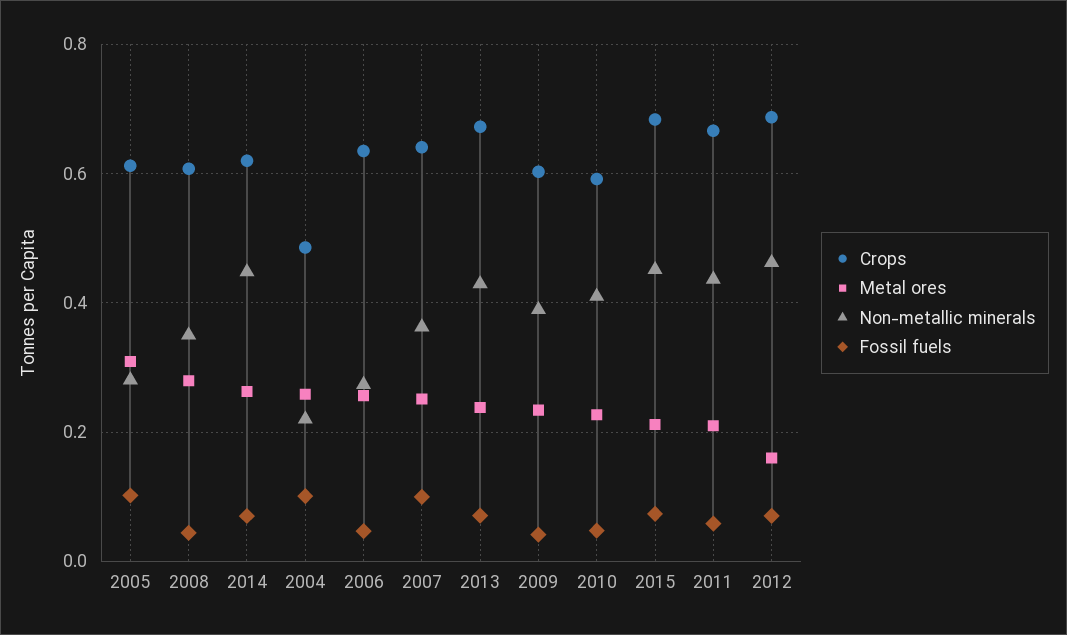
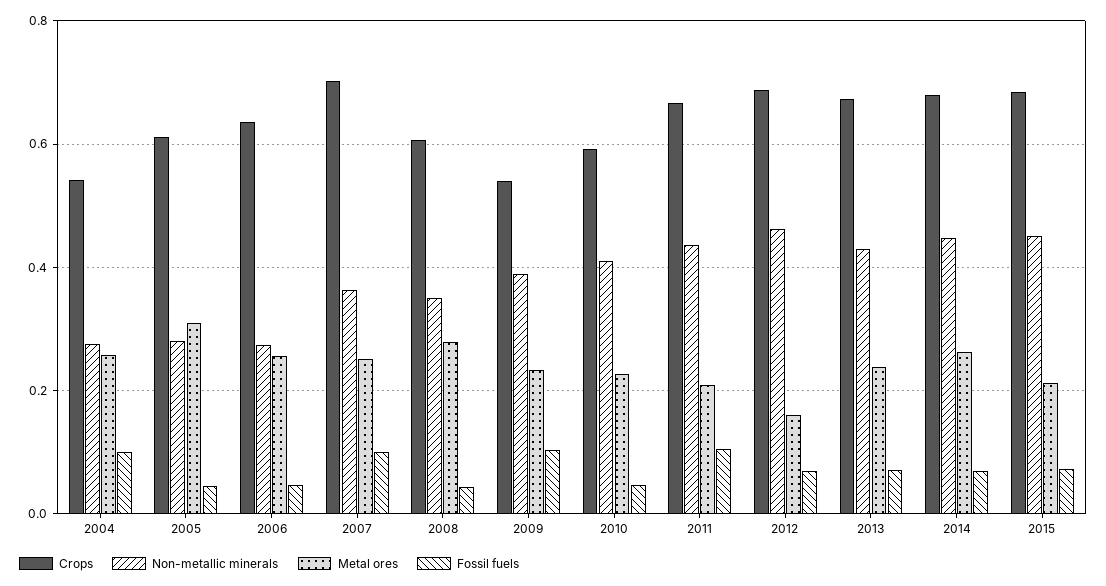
Fossil fuels, 2005: 0.1 -> 0.04
Crops, 2014: 0.62 -> 0.68
Crops, 2004: 0.48 -> 0.54
Non-metallic minerals, 2004: 0.22 -> 0.28
Crops, 2007: 0.64 -> 0.7
Crops, 2009: 0.6 -> 0.54
Fossil fuels, 2009: 0.04 -> 0.1
Fossil fuels, 2011: 0.06 -> 0.1

